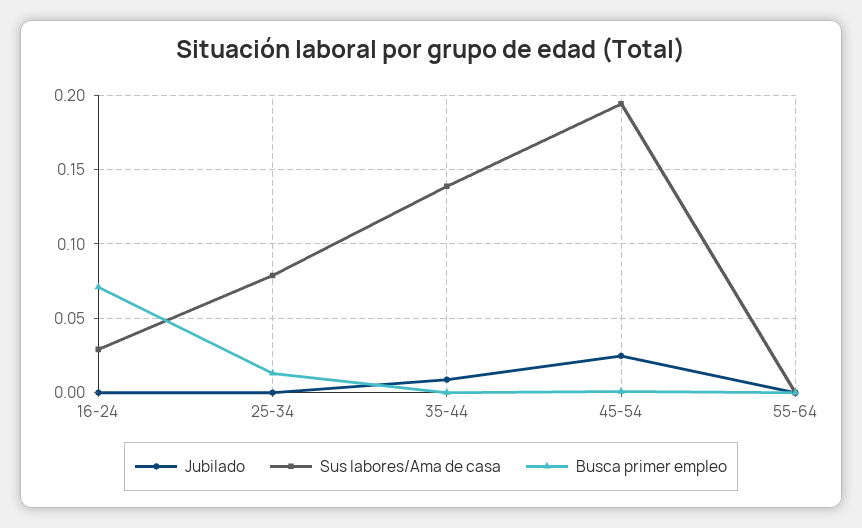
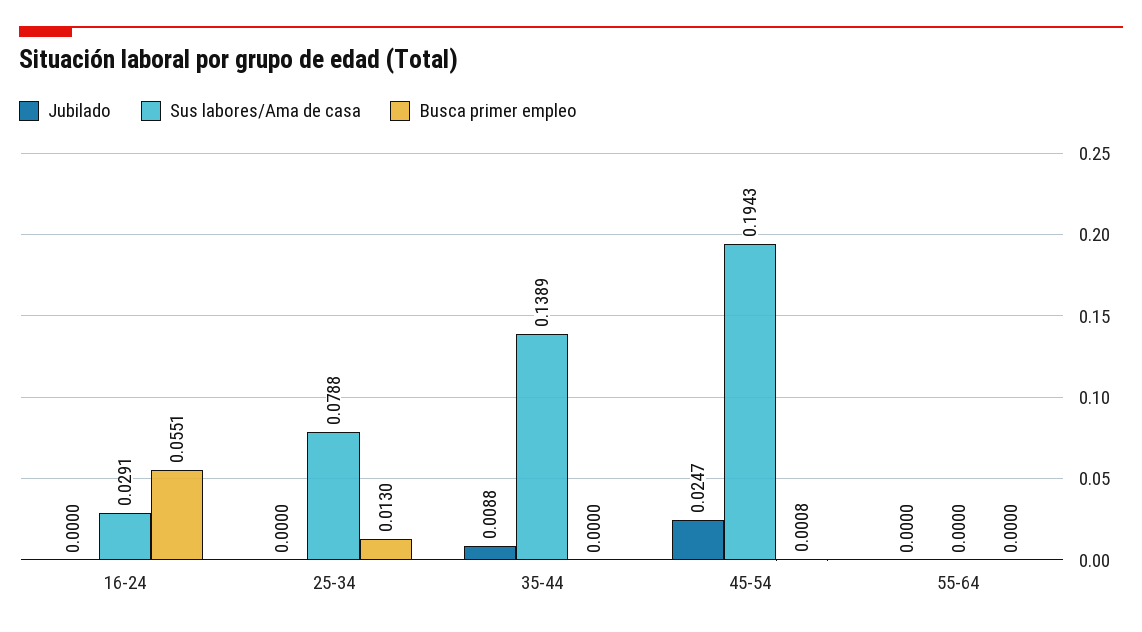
Busca primer empleo, 16-24: 0.07 -> 0.0551

